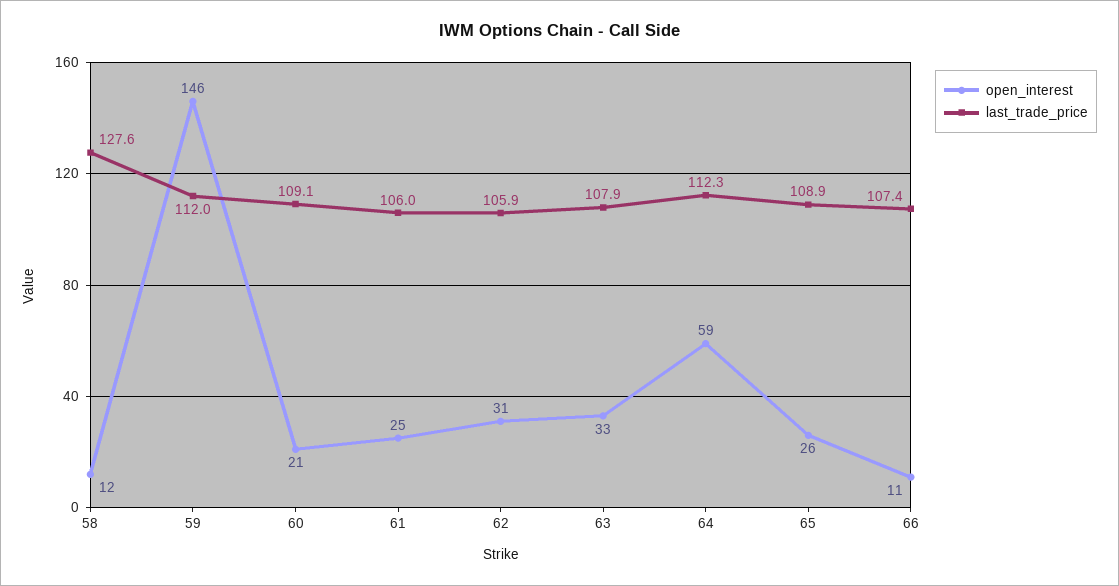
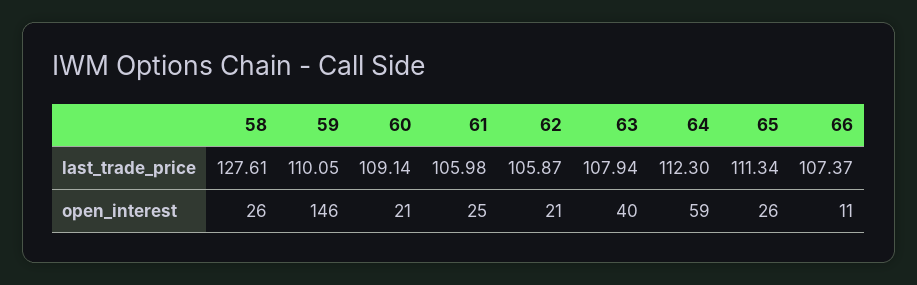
open_interest, 58: 12 -> 26
last_trade_price, 59: 112 -> 110.05
open_interest, 62: 31 -> 21
open_interest, 63: 33 -> 40
last_trade_price, 65: 108.9 -> 111.34

